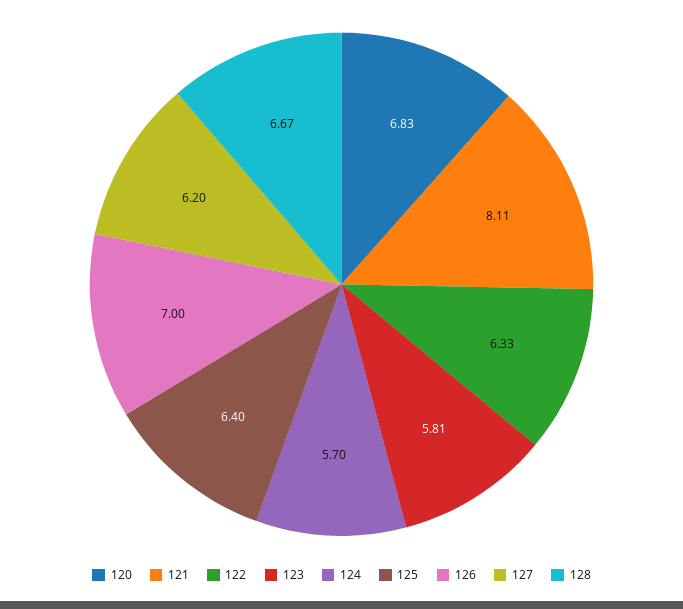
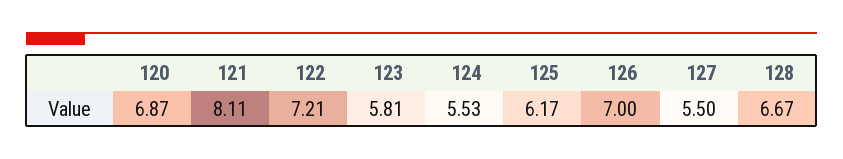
120: 6.83 -> 6.87
122: 6.33 -> 7.21
124: 5.7 -> 5.53
125: 6.4 -> 6.17
127: 6.2 -> 5.5

